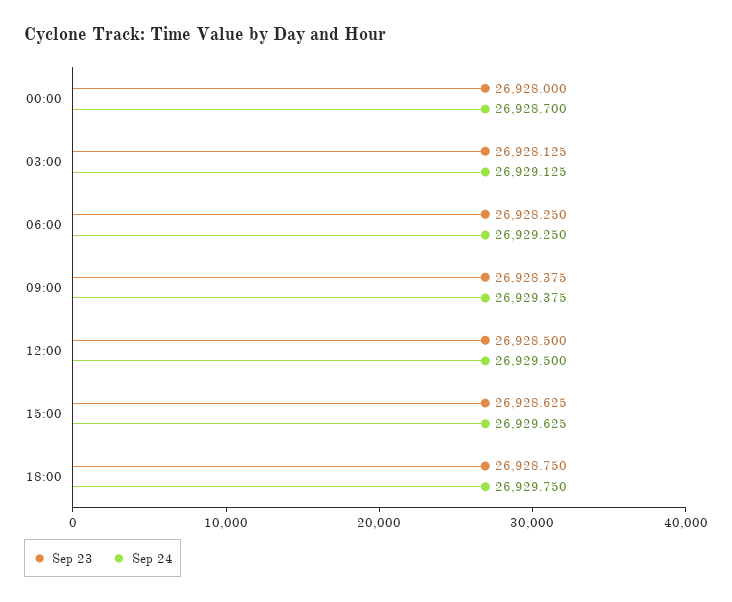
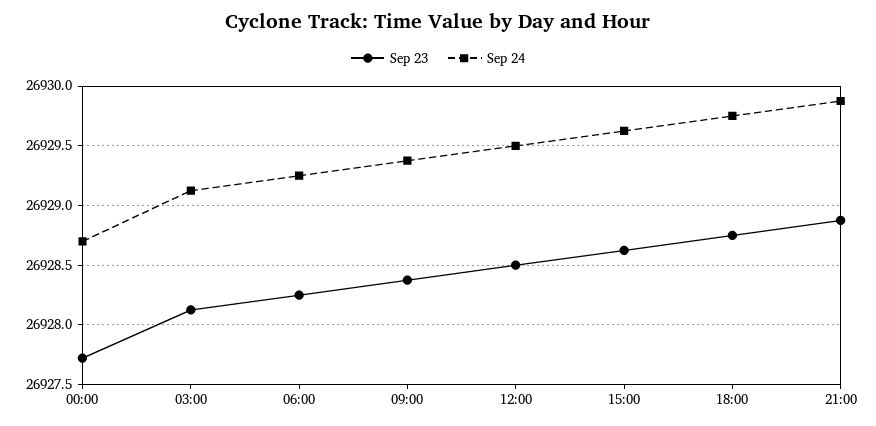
Sep 23, 00:00: 26928 -> 26927.7
Sep 23, 21:00: none -> 26928.9
Sep 24, 21:00: none -> 26929.9

